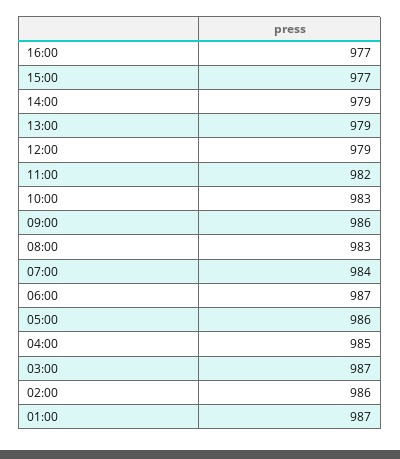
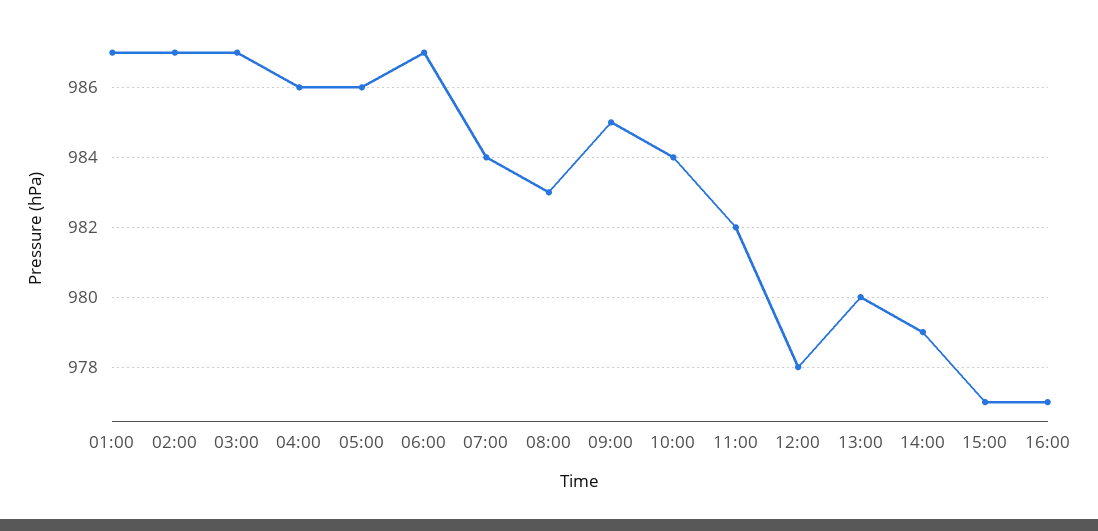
13:00: 979 -> 980
12:00: 979 -> 978
10:00: 983 -> 984
09:00: 986 -> 985
04:00: 985 -> 986
02:00: 986 -> 987

